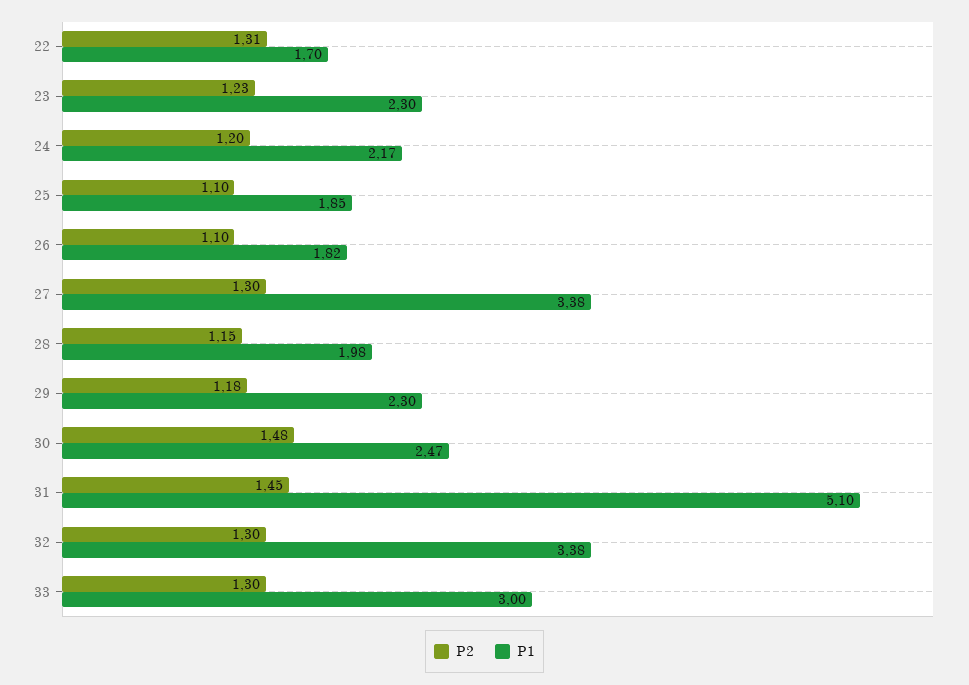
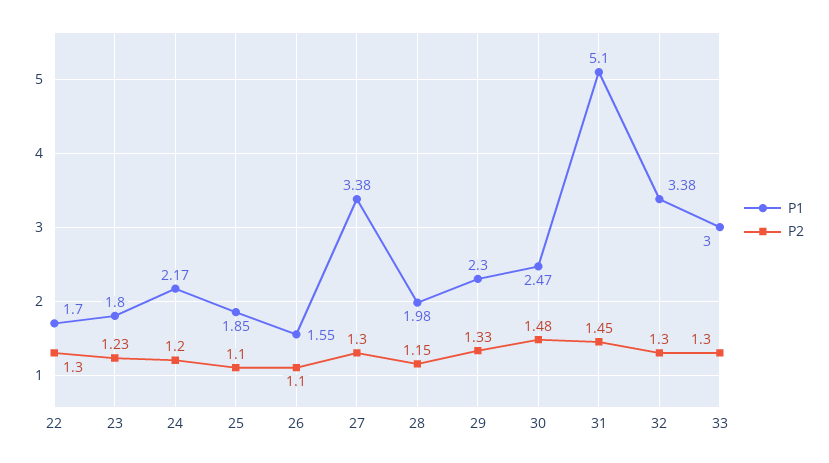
P2, 22: 1.31 -> 1.3
P1, 23: 2.3 -> 1.8
P1, 26: 1.82 -> 1.55
P2, 29: 1.18 -> 1.33

